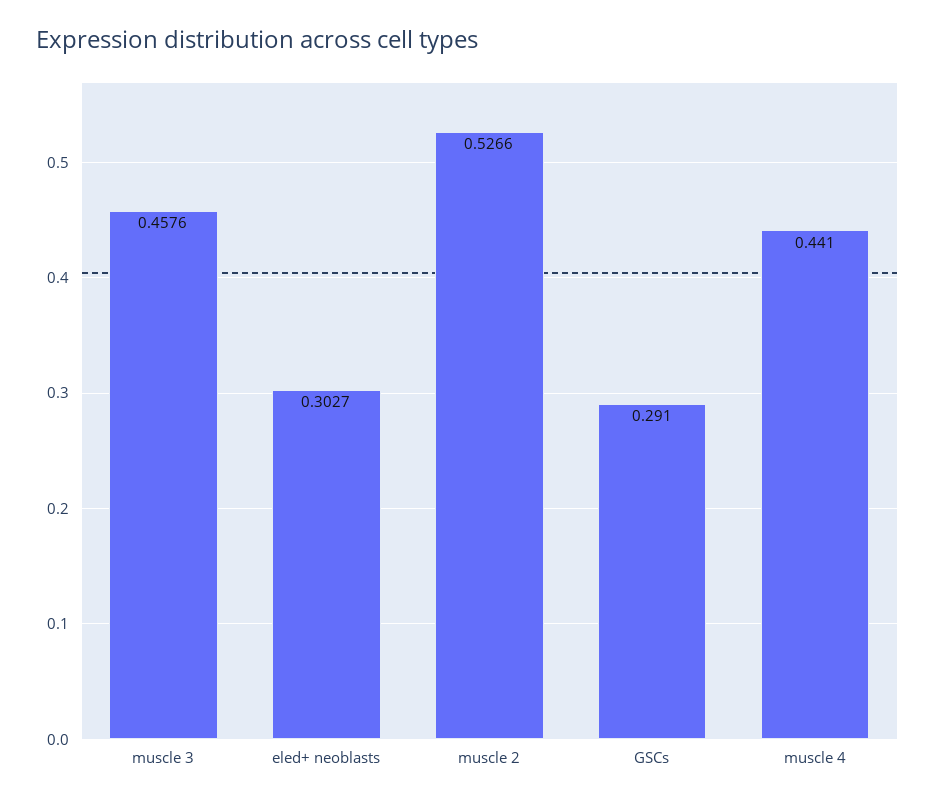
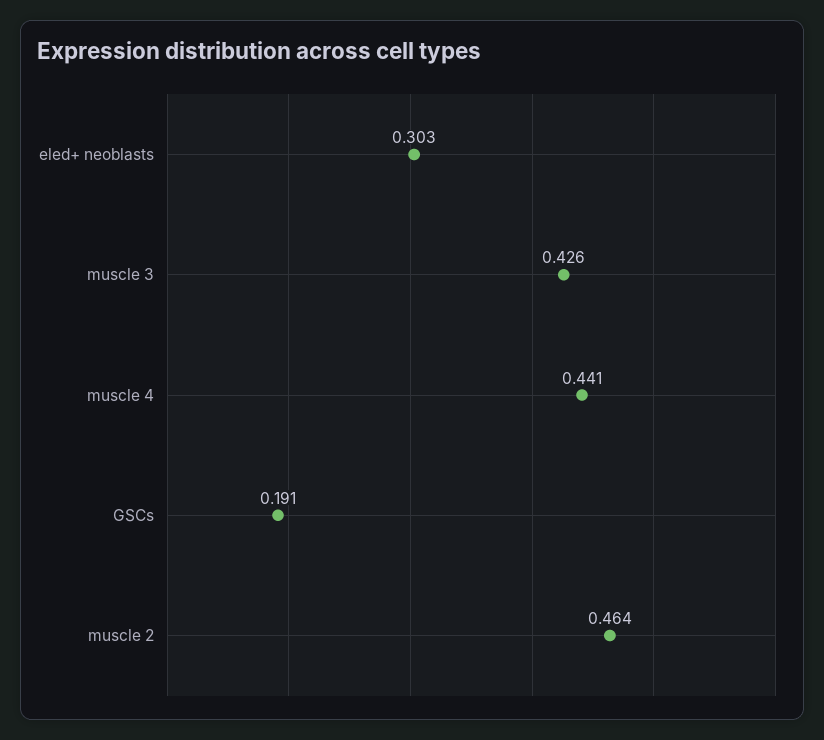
muscle 3: 0.4576 -> 0.426
muscle 2: 0.5266 -> 0.464
GSCs: 0.291 -> 0.191

